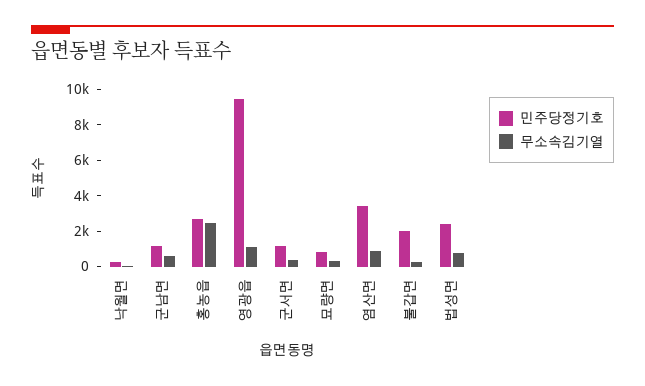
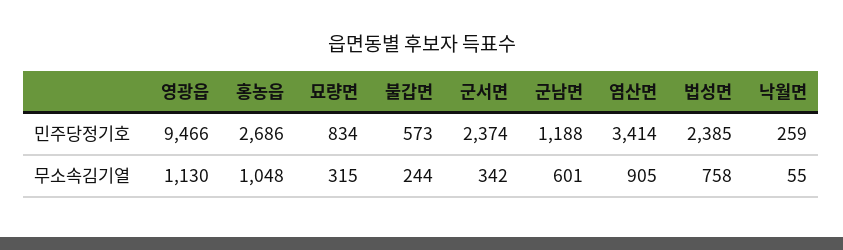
무소속김기열, 홍농읍: 2500 -> 1048
민주당정기호, 군서면: 1000 -> 2374
민주당정기호, 불갑면: 2000 -> 573

